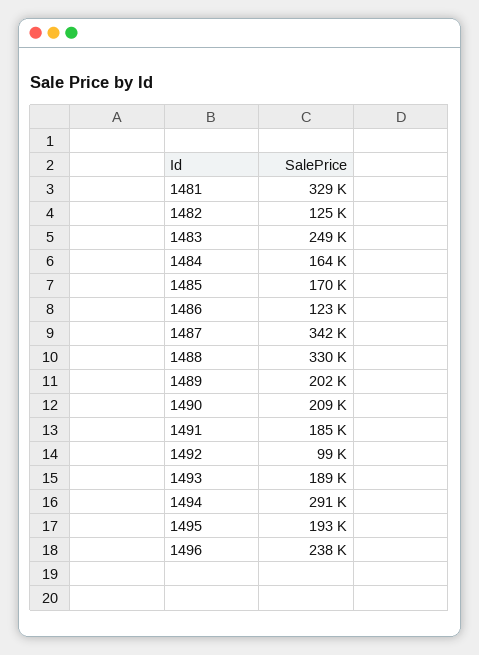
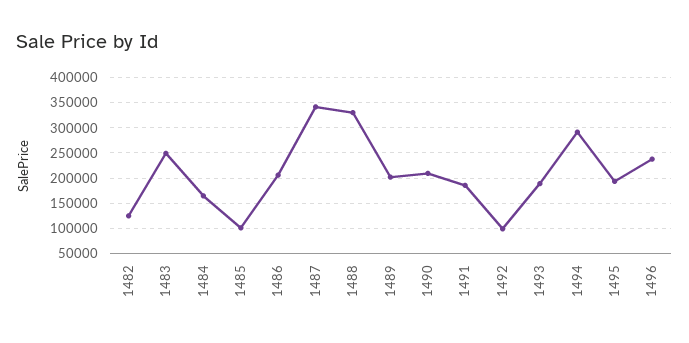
1481: 329000 -> none
1485: 170000 -> 100000
1486: 123000 -> 200000

